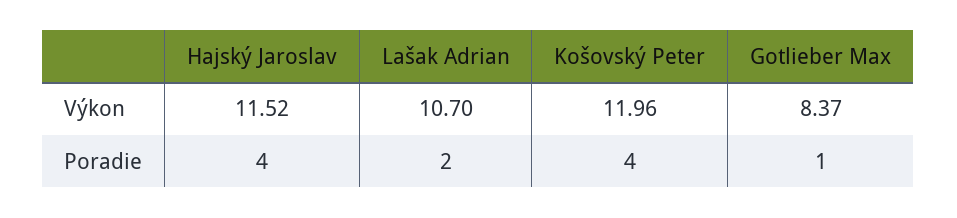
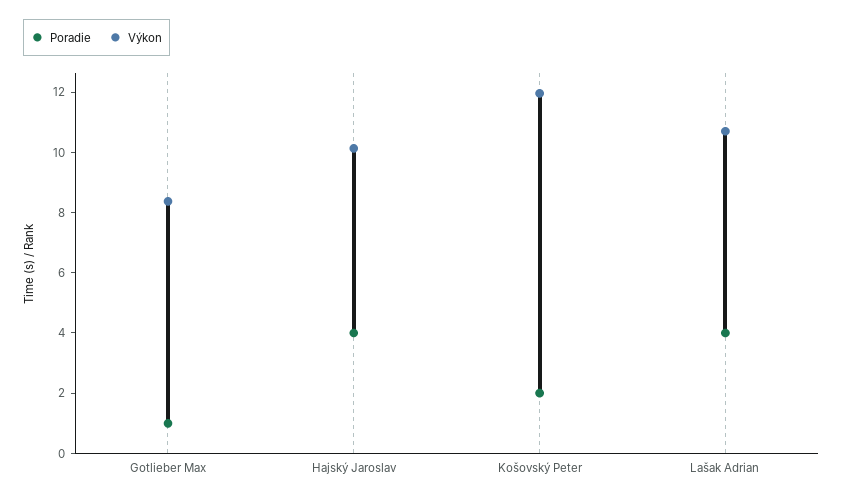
Výkon, Hajský Jaroslav: 11.52 -> 10
Poradie, Lašak Adrian: 2 -> 4
Poradie, Košovský Peter: 4 -> 2

